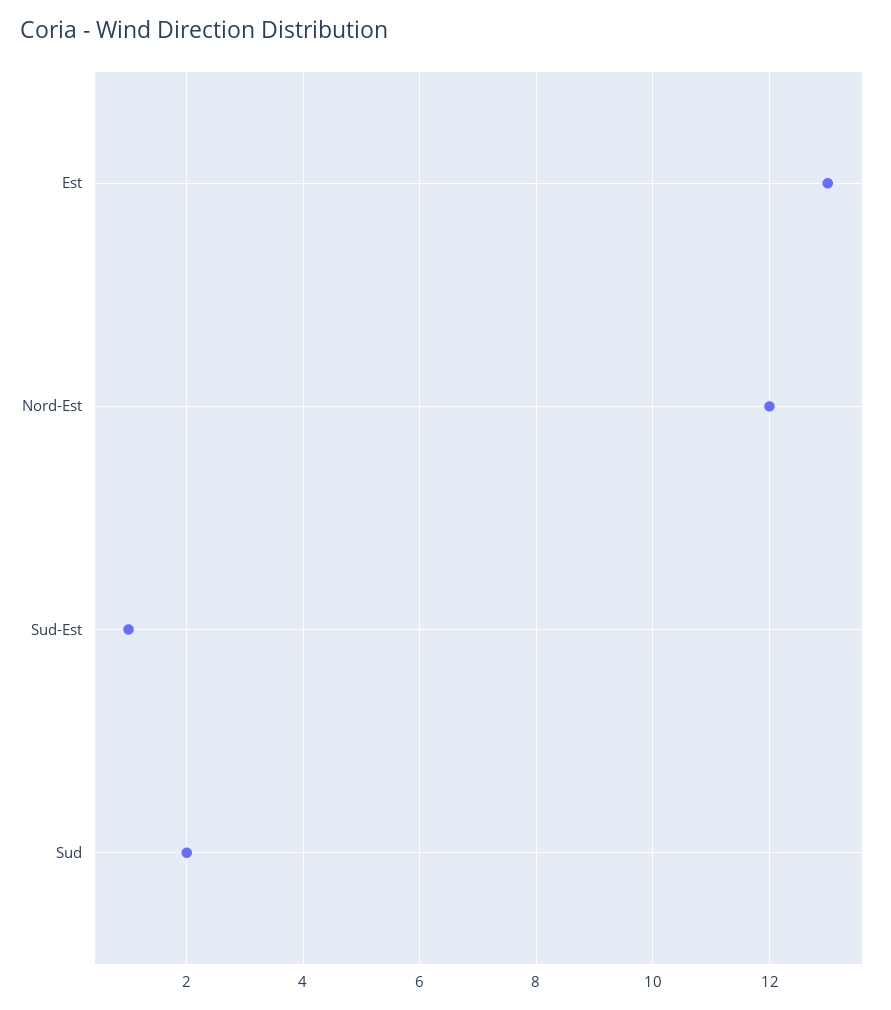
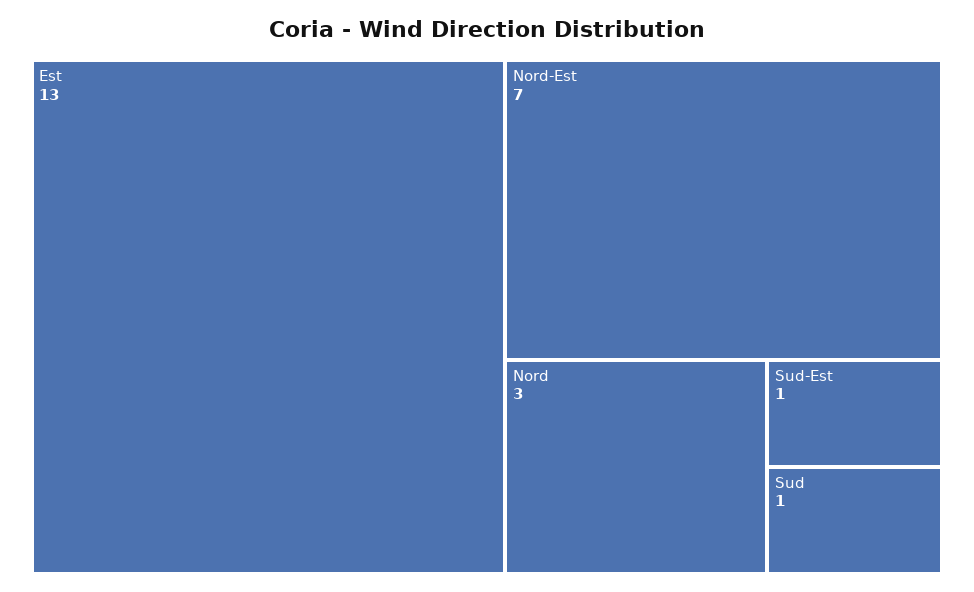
Nord-Est: 12 -> 7
Sud: 2 -> 1
Nord: none -> 3

